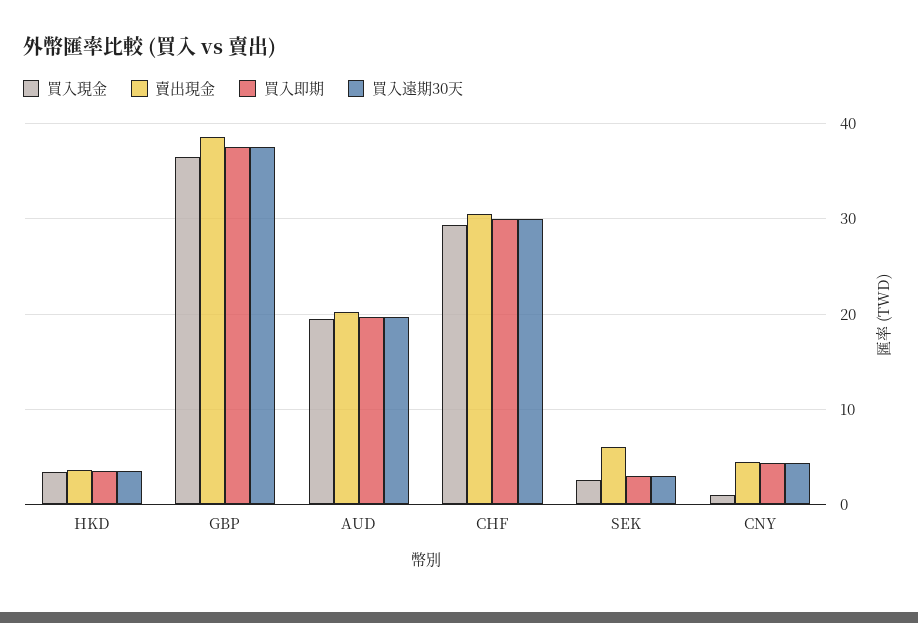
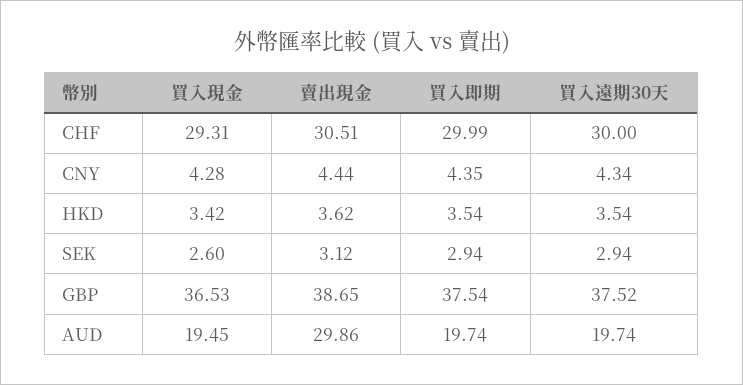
賣出現金, AUD: 20 -> 29.86
賣出現金, SEK: 6 -> 3.12
買入現金, CNY: 1 -> 4.28

